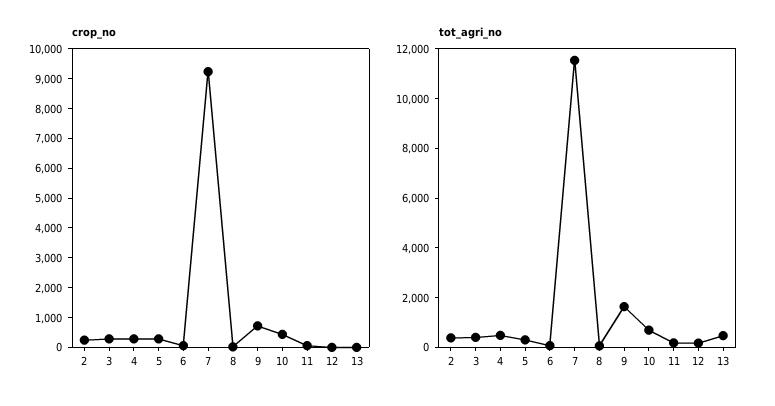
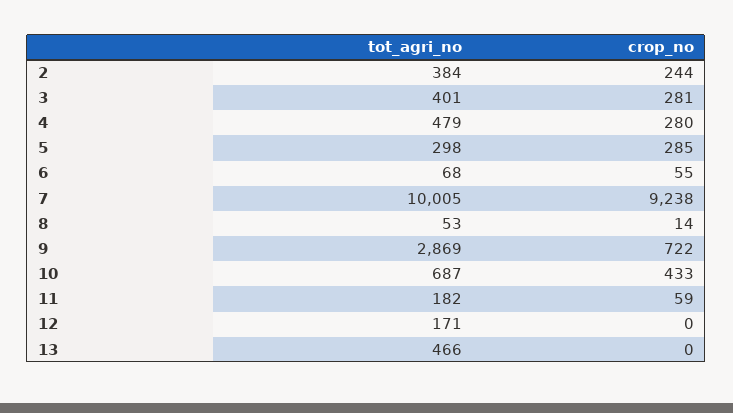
tot_agri_no, 7: 11500 -> 10005
tot_agri_no, 9: 1500 -> 2869

